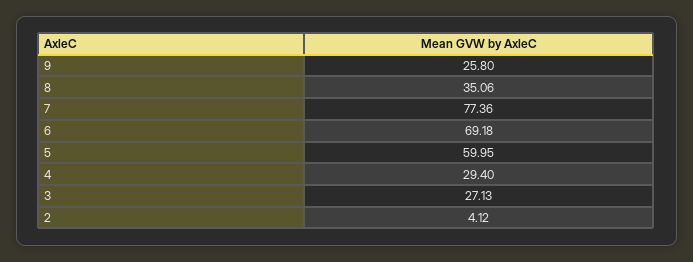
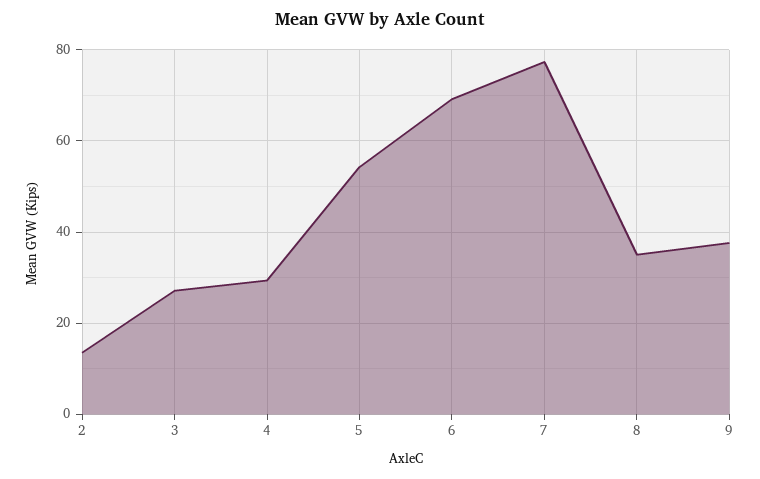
9: 25.8 -> 38
5: 59.95 -> 54
2: 4.12 -> 14

